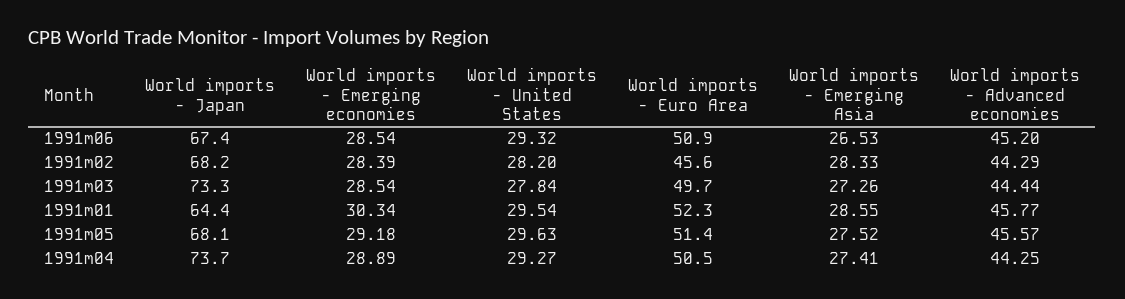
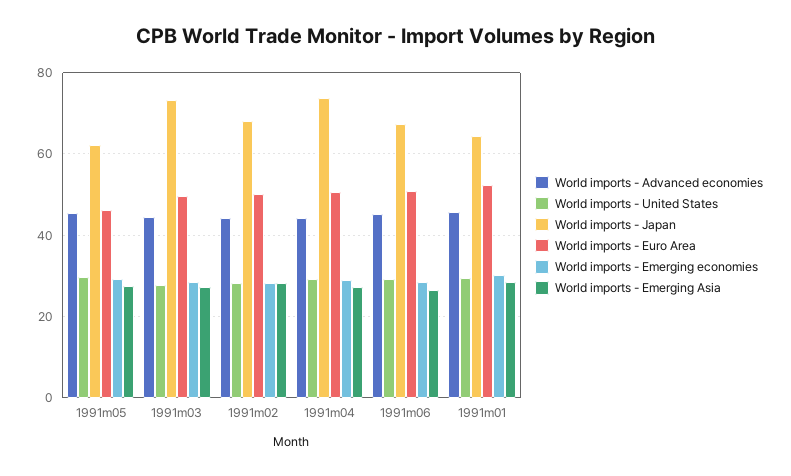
World imports - Euro Area, 1991m02: 45.6 -> 50
World imports - Japan, 1991m05: 68.1 -> 62
World imports - Euro Area, 1991m05: 51.4 -> 46

